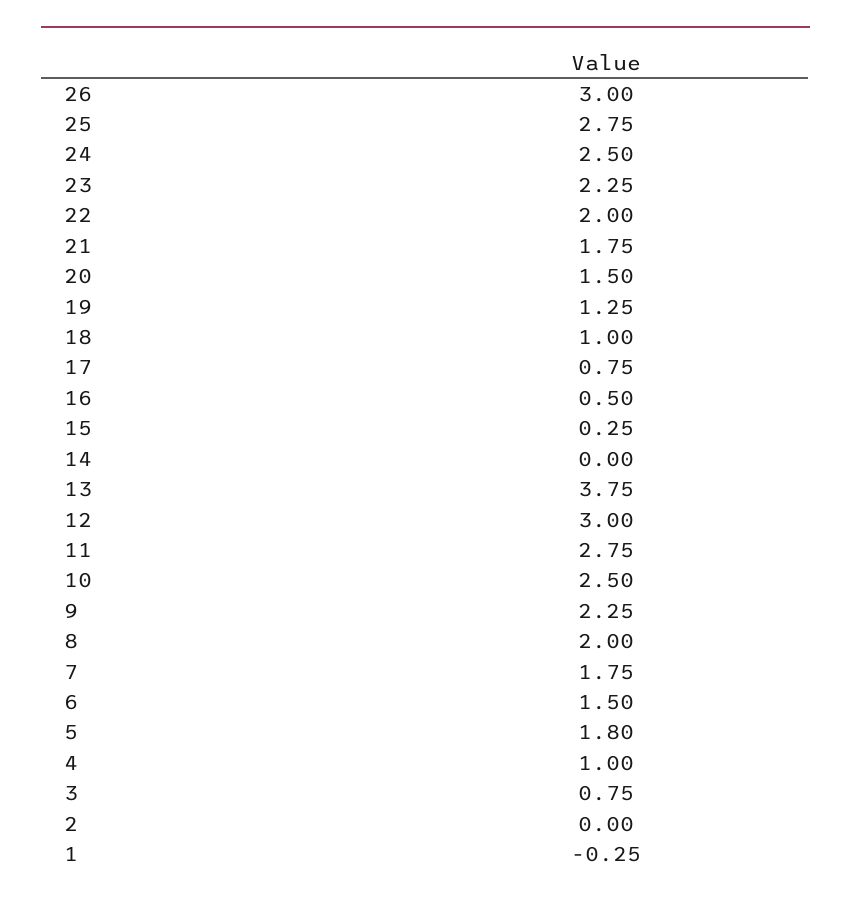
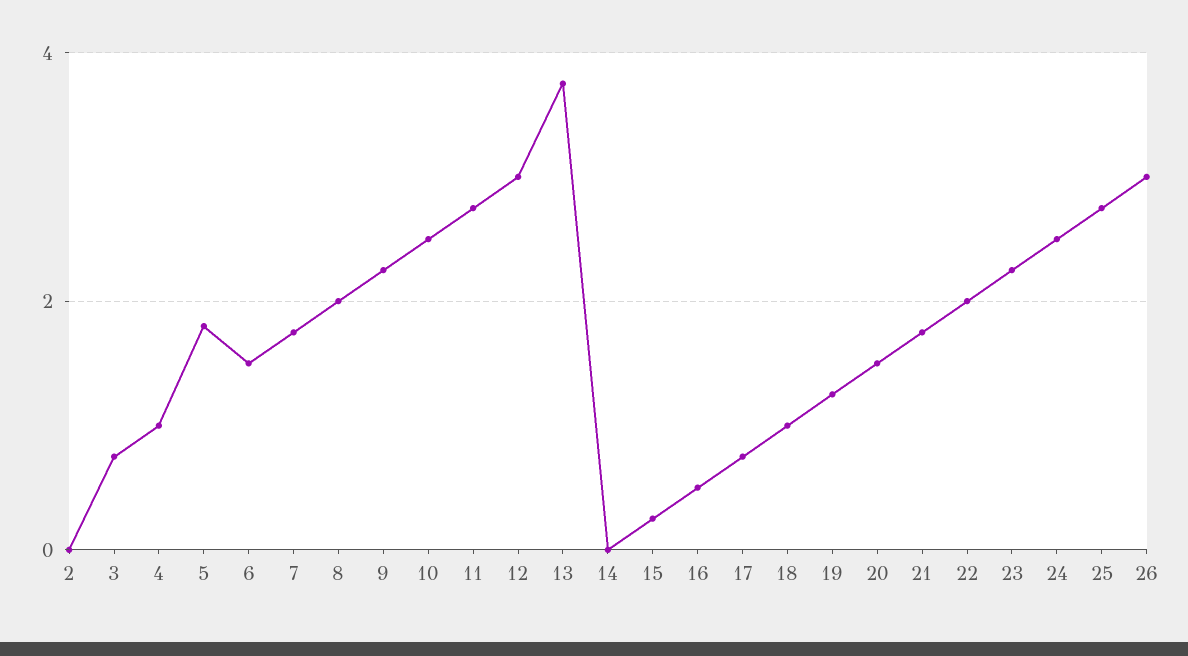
1: -0.25 -> none

